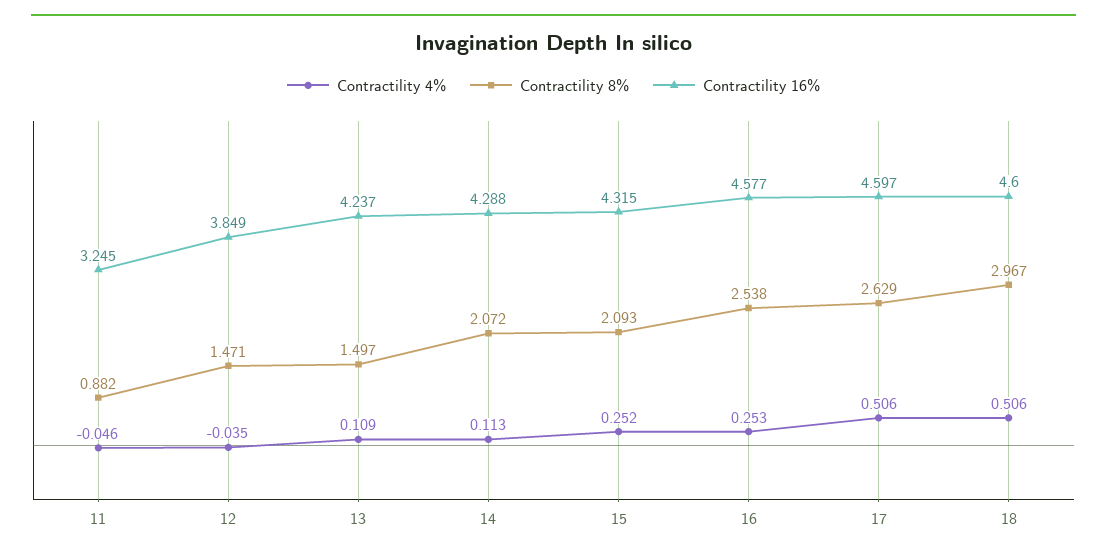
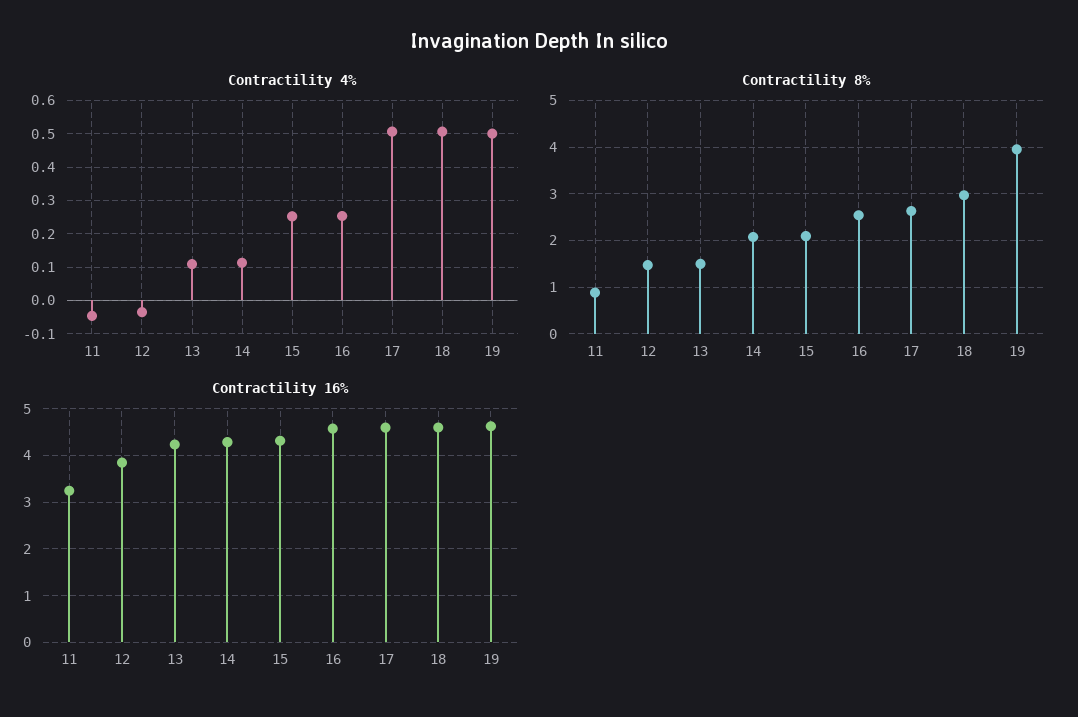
Contractility 4%, 19: none -> 0.5
Contractility 8%, 19: none -> 4
Contractility 16%, 19: none -> 4.6

